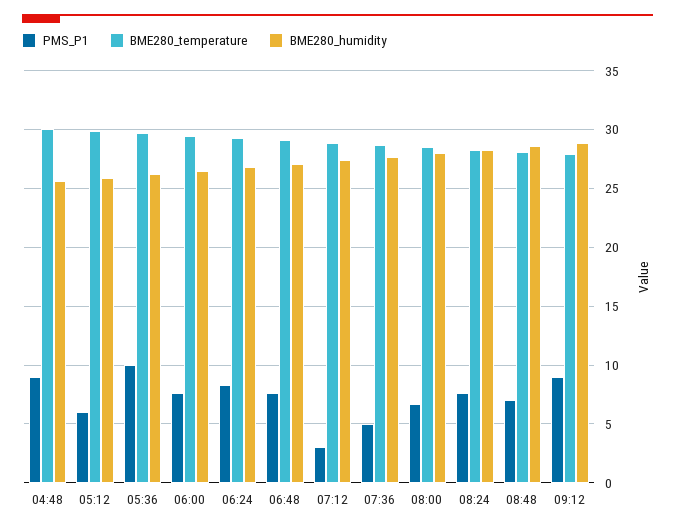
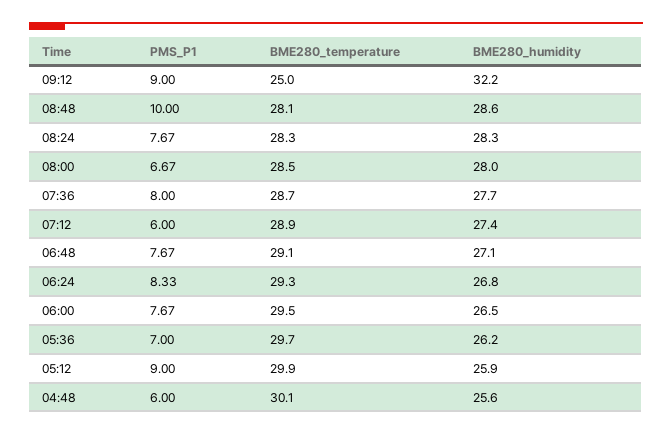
PMS_P1, 04:48: 9 -> 6
PMS_P1, 05:12: 6 -> 9
PMS_P1, 05:36: 10 -> 7
PMS_P1, 07:12: 3 -> 6
PMS_P1, 07:36: 5 -> 8
PMS_P1, 08:48: 7 -> 10
BME280_temperature, 09:12: 28 -> 25
BME280_humidity, 09:12: 29 -> 32.2

